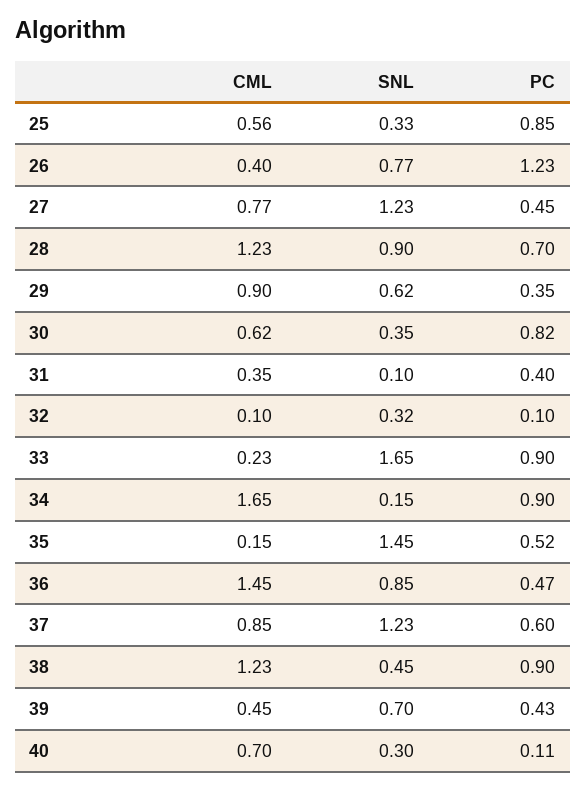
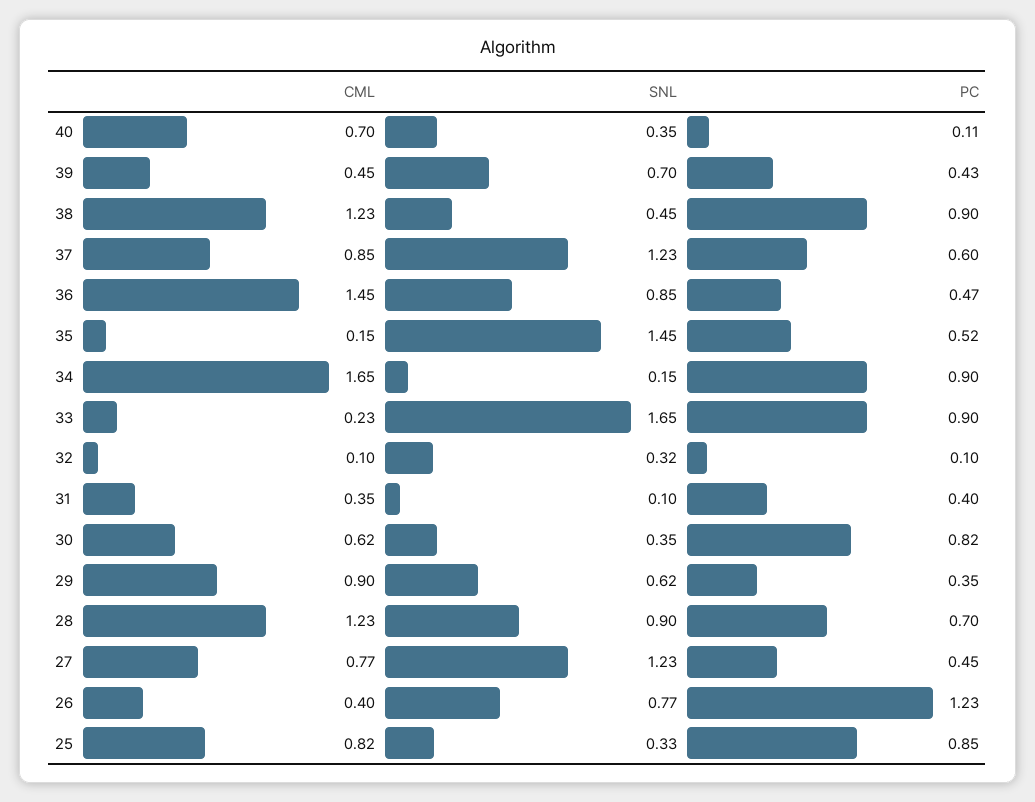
CML, 25: 0.56 -> 0.82
SNL, 40: 0.3 -> 0.35

